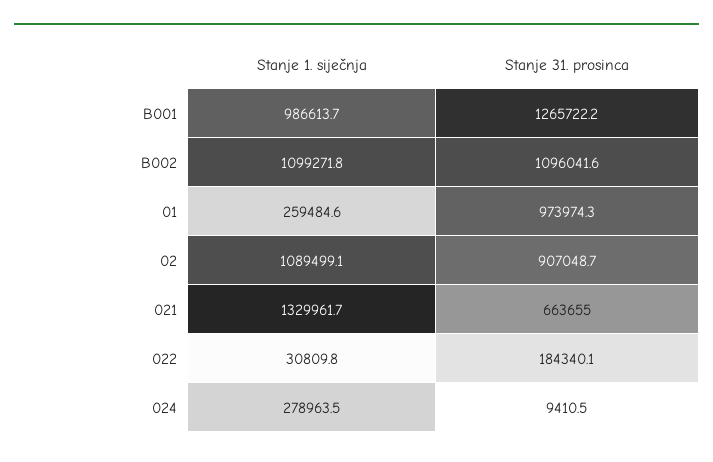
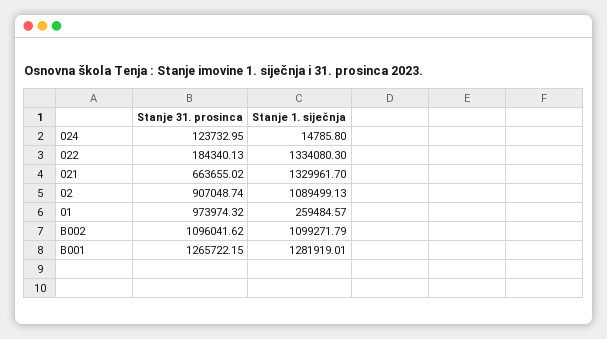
Stanje 1. siječnja, B001: 986613.7 -> 1281919.01
Stanje 1. siječnja, 022: 30809.8 -> 1334080.3
Stanje 1. siječnja, 024: 278963.5 -> 14785.8
Stanje 31. prosinca, 024: 9410.5 -> 123732.95

